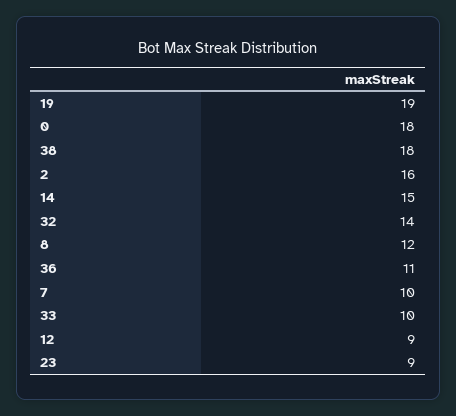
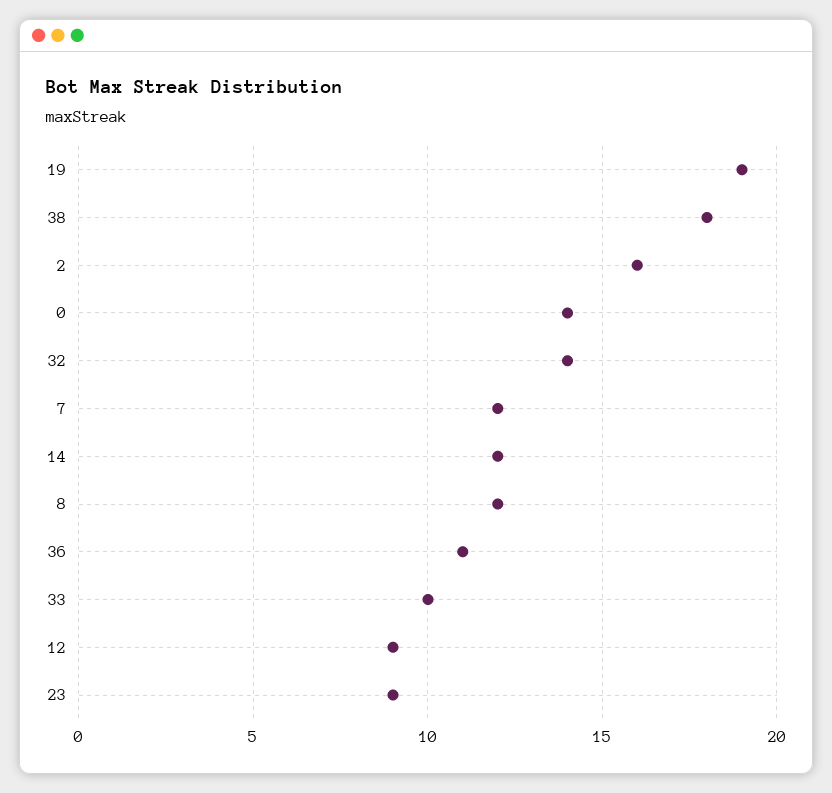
0: 18 -> 14
14: 15 -> 12
7: 10 -> 12

